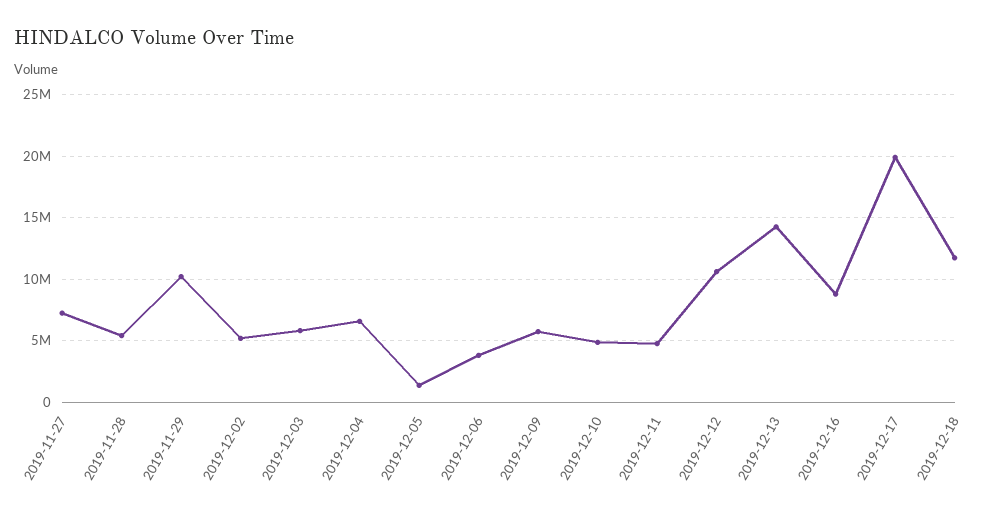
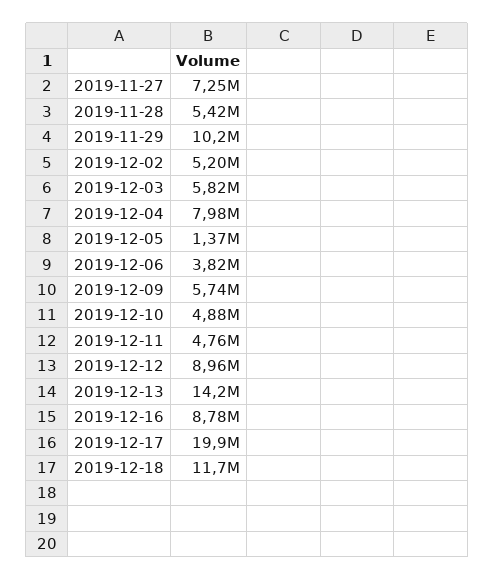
2019-12-04: 6500000 -> 7980000
2019-12-12: 10500000 -> 8960000

